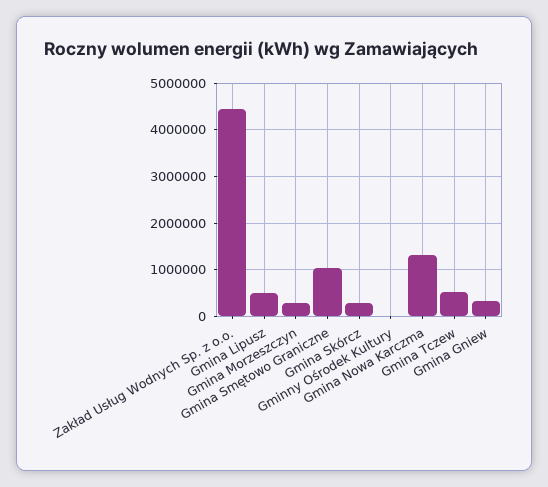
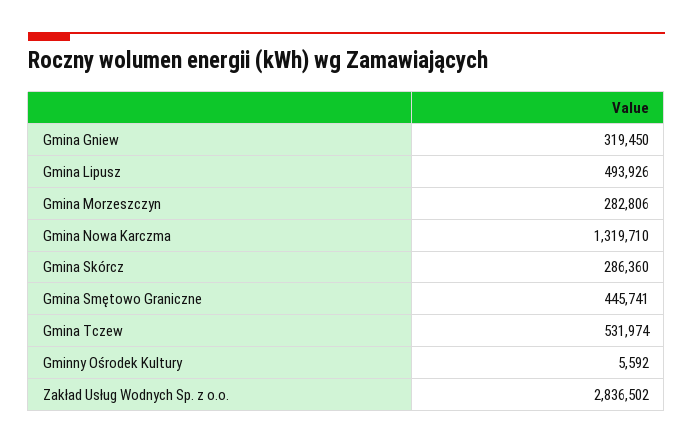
Zakład Usług Wodnych Sp. z o.o.: 4400000 -> 2836502
Gmina Smętowo Graniczne: 1000000 -> 445741

